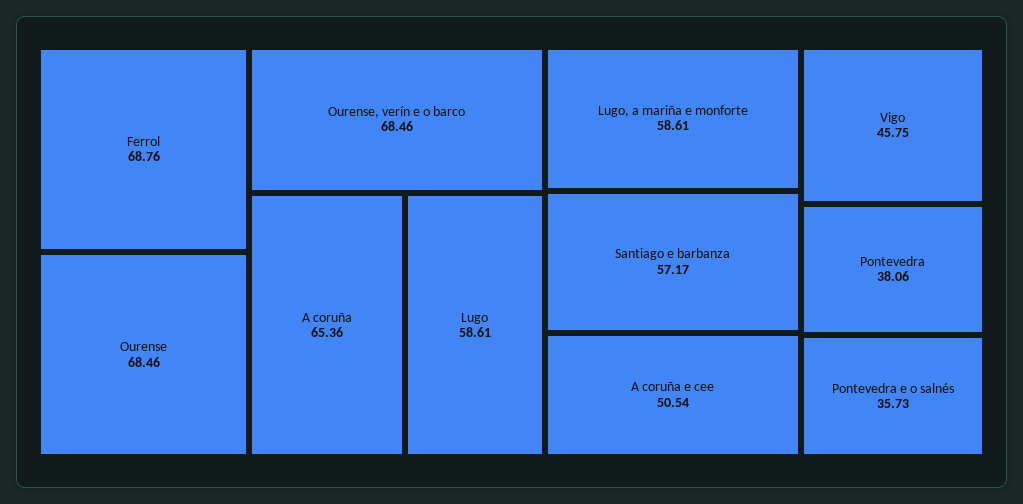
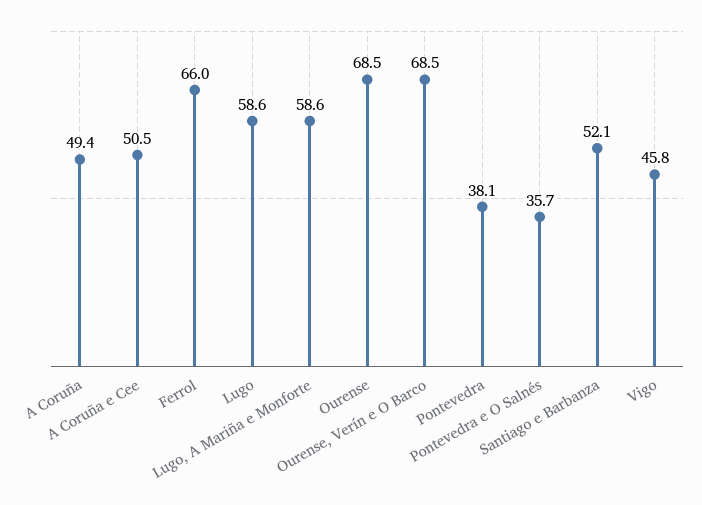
Ferrol: 68.76 -> 66
A coruña: 65.36 -> 49.4
Santiago e barbanza: 57.17 -> 52.1

